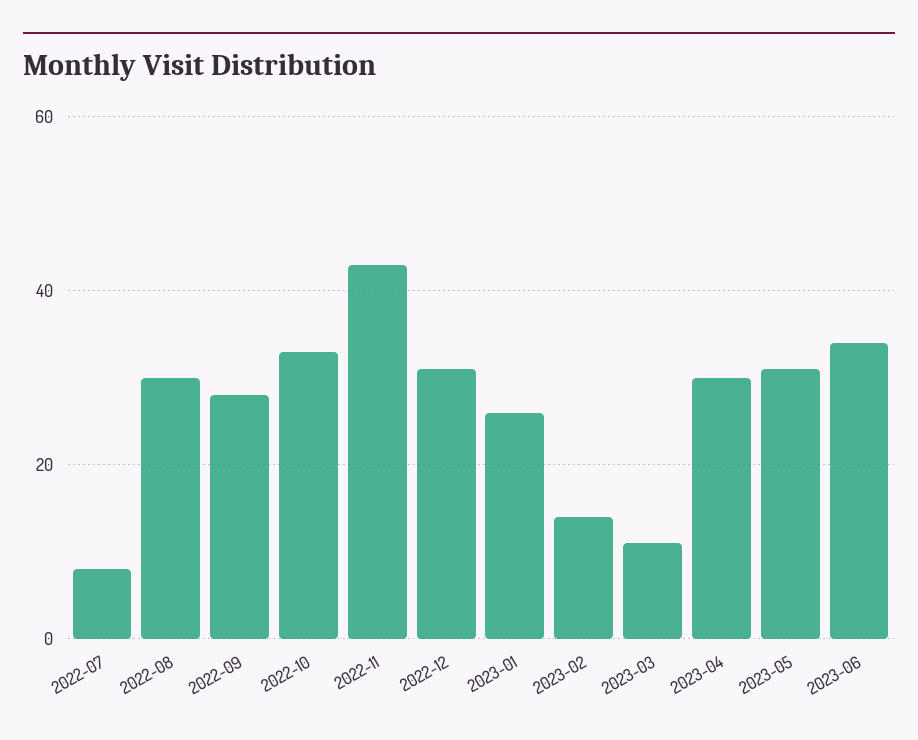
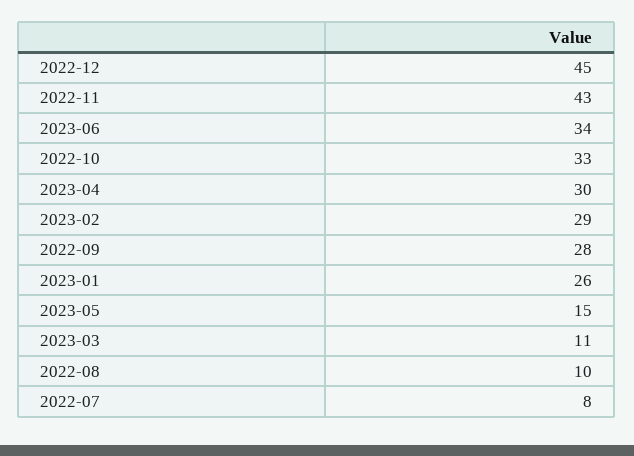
2022-08: 30 -> 10
2022-12: 30 -> 45
2023-02: 15 -> 29
2023-05: 30 -> 15

